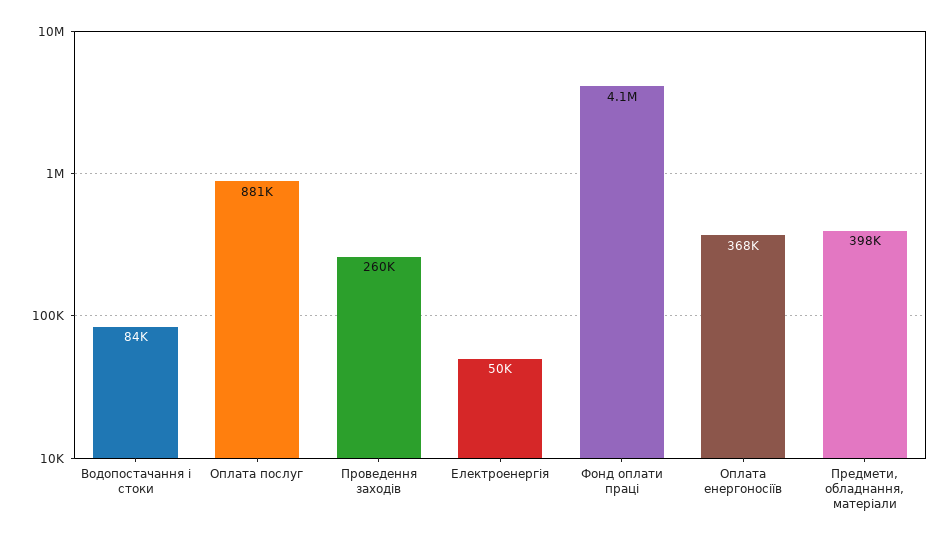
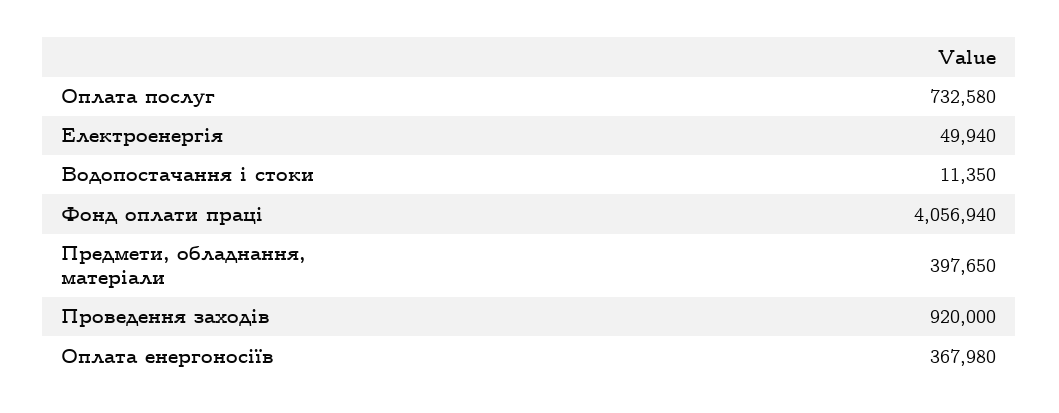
Водопостачання і стоки: 84000 -> 11350
Оплата послуг: 881000 -> 732580
Проведення заходів: 260000 -> 920000

